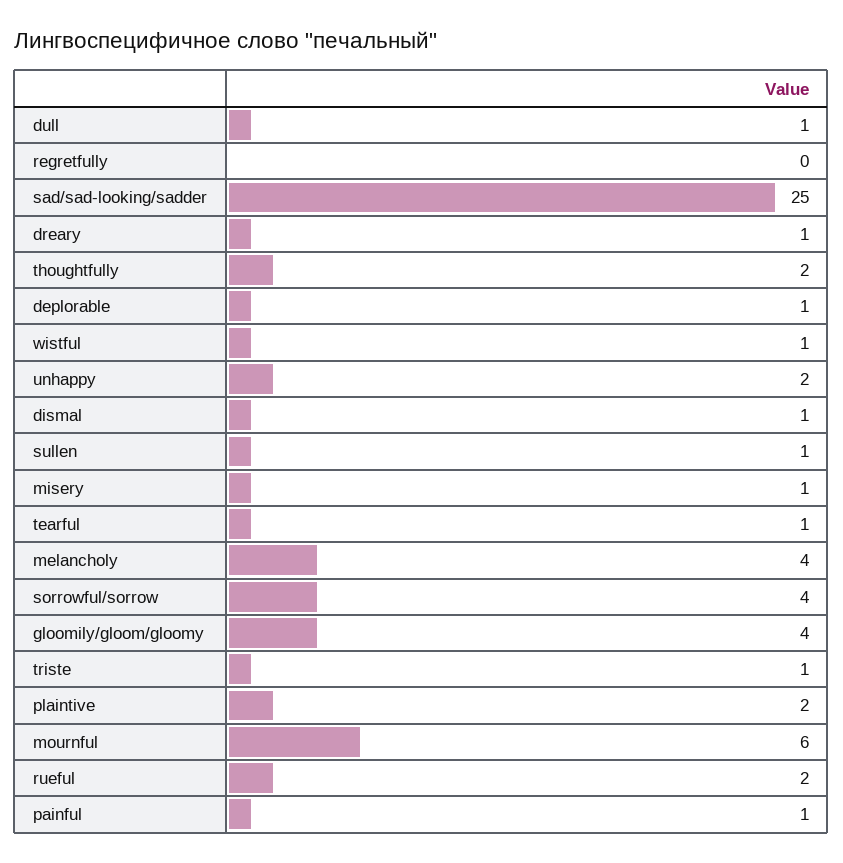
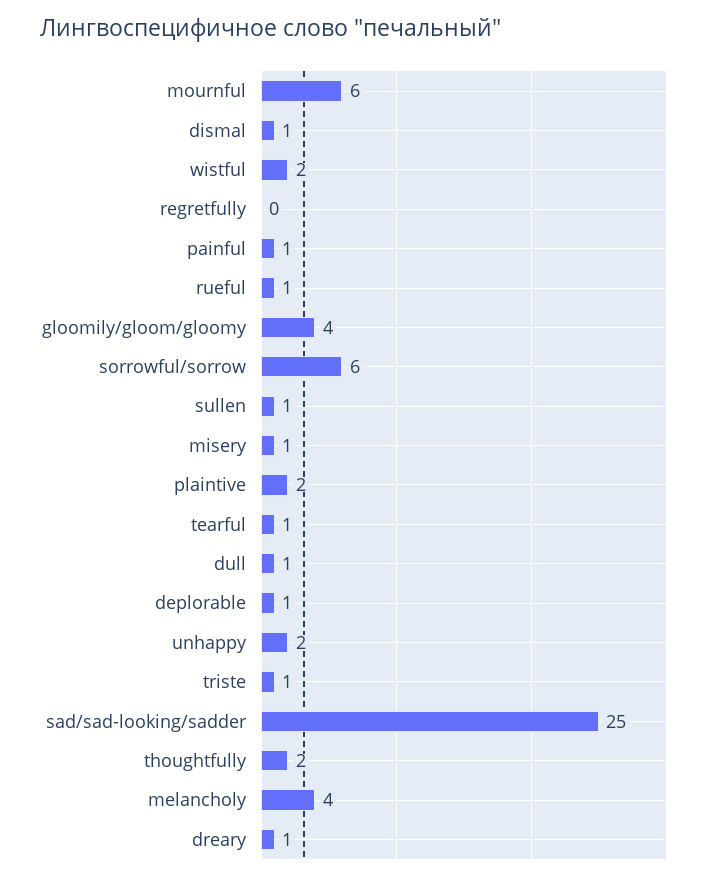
wistful: 1 -> 2
sorrowful/sorrow: 4 -> 6
rueful: 2 -> 1

